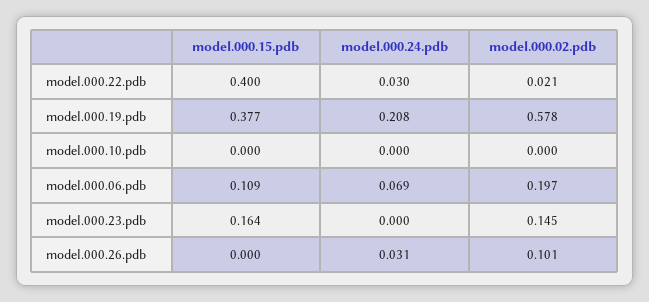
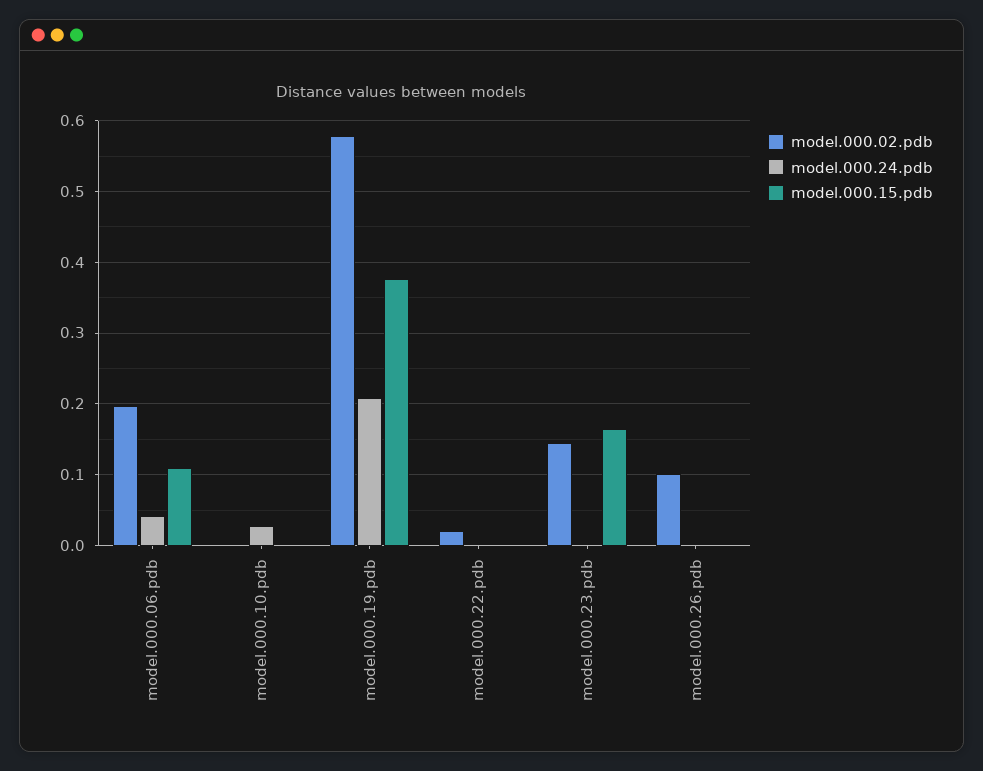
model.000.15.pdb, model.000.22.pdb: 0.4 -> 0
model.000.24.pdb, model.000.22.pdb: 0.03 -> 0
model.000.24.pdb, model.000.10.pdb: 0 -> 0.03
model.000.24.pdb, model.000.06.pdb: 0.069 -> 0.04
model.000.24.pdb, model.000.26.pdb: 0.031 -> 0

